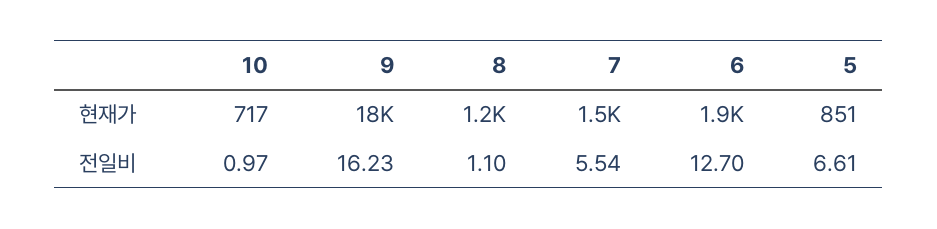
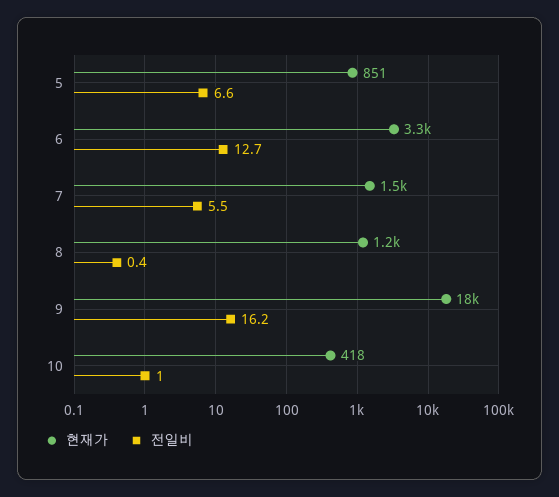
현재가, 10: 717 -> 418
현재가, 6: 1900 -> 3300
전일비, 8: 1.1 -> 0.4

